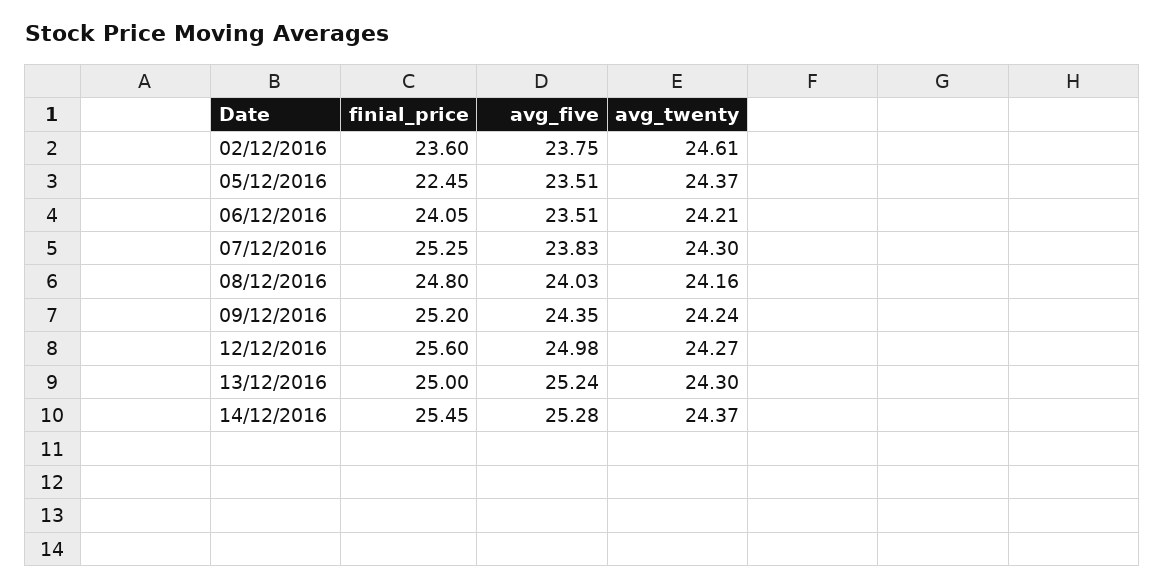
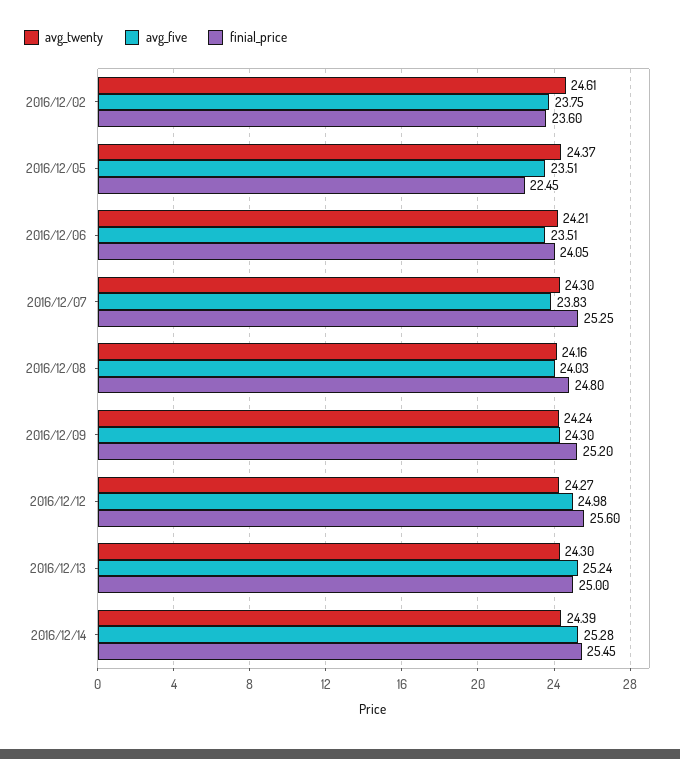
avg_five, 09/12/2016: 24.35 -> 24.3
avg_twenty, 14/12/2016: 24.37 -> 24.39

